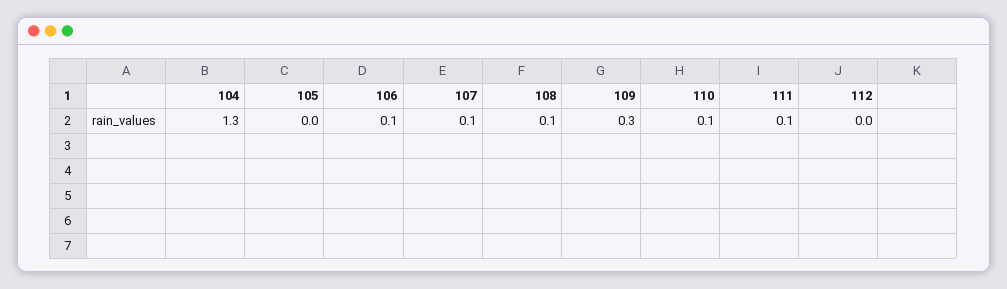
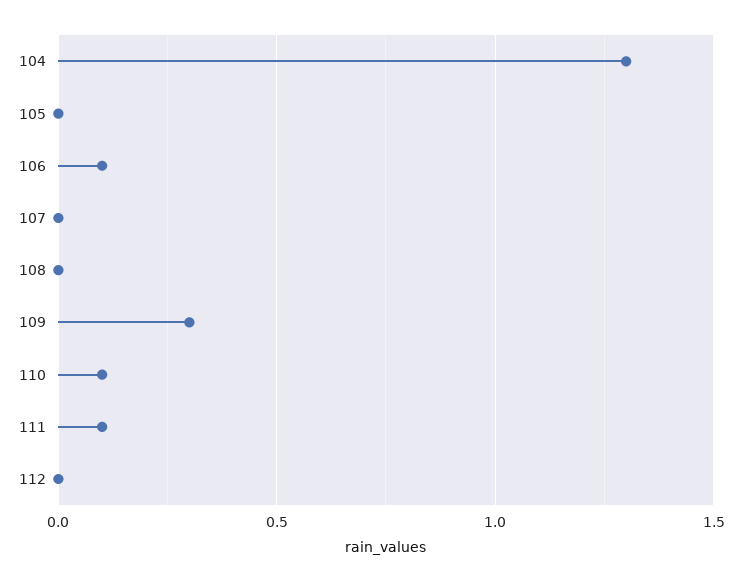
107: 0.1 -> 0
108: 0.1 -> 0

